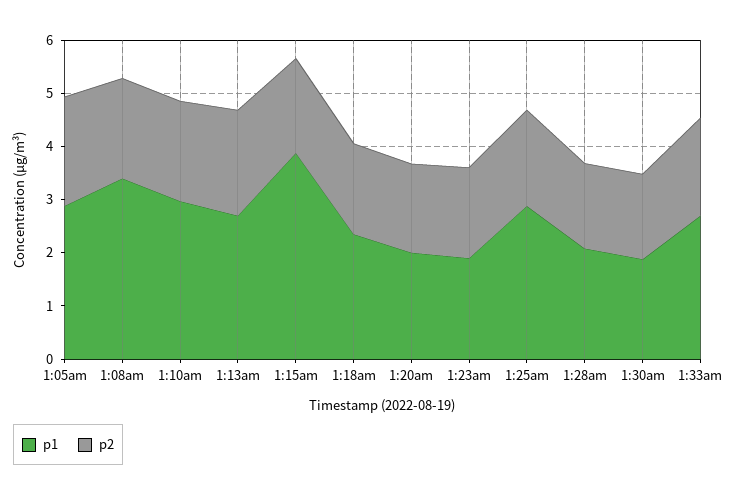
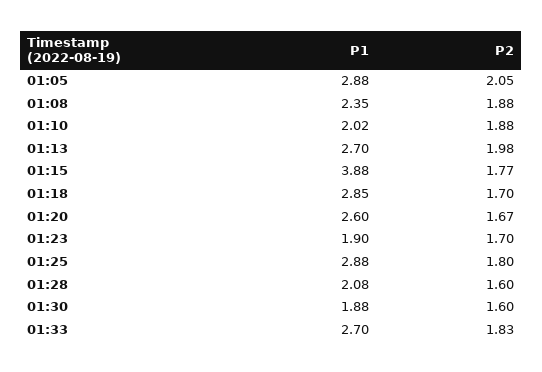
p1, 1:08am: 3.4 -> 2.35
p1, 1:10am: 3 -> 2.02
p1, 1:18am: 2.4 -> 2.85
p1, 1:20am: 2 -> 2.6

